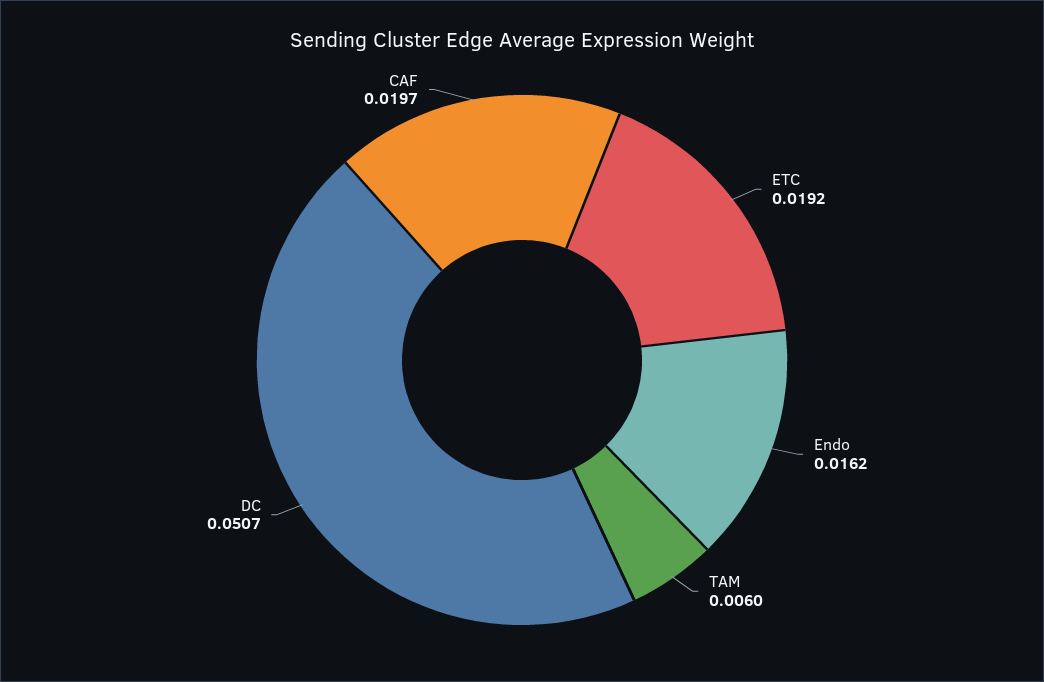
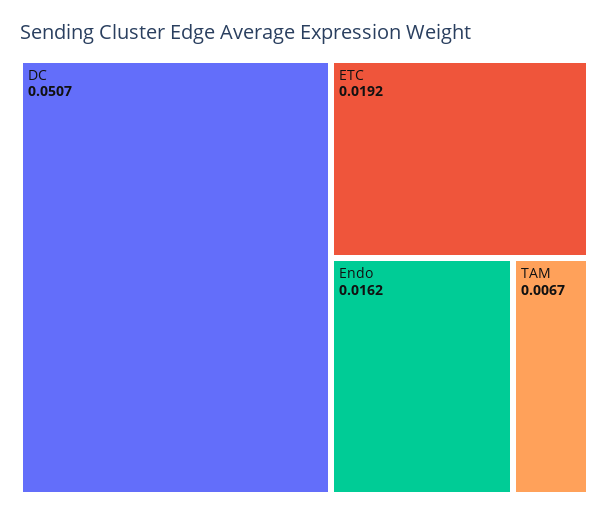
TAM: 0.006 -> 0.0067
CAF: 0.0197 -> none

